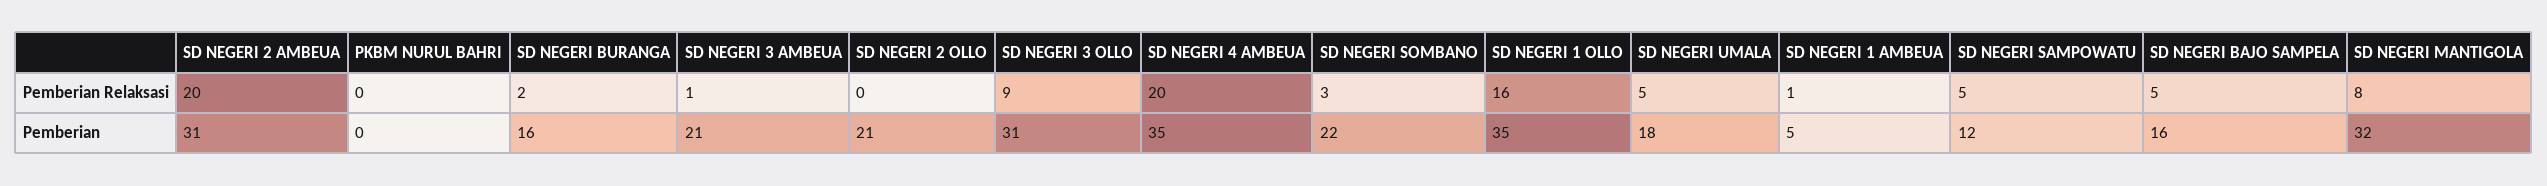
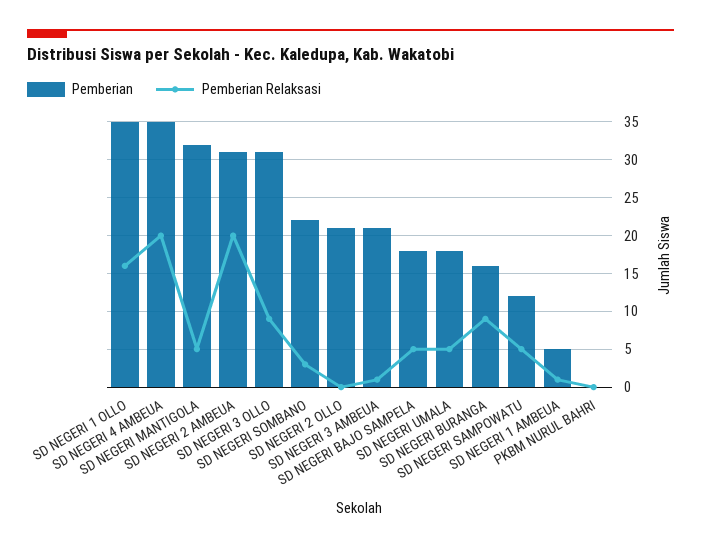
Pemberian Relaksasi, SD NEGERI BURANGA: 2 -> 9
Pemberian Relaksasi, SD NEGERI MANTIGOLA: 8 -> 5
Pemberian, SD NEGERI BAJO SAMPELA: 16 -> 18

